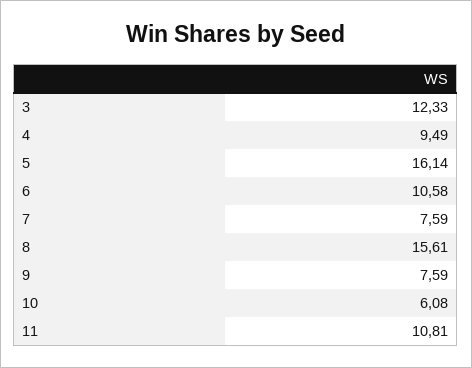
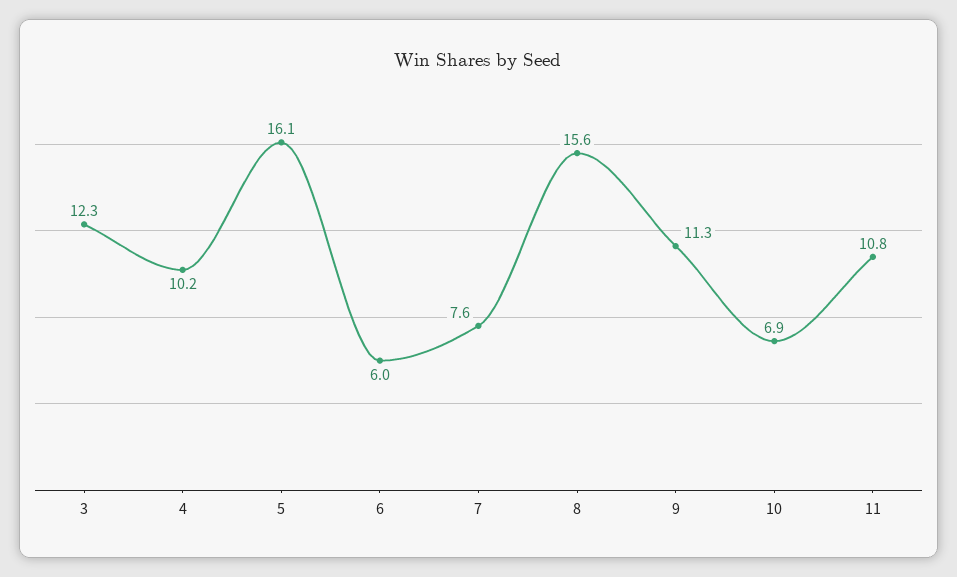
4: 9.49 -> 10.2
6: 10.58 -> 6
9: 7.59 -> 11.3
10: 6.08 -> 6.9

